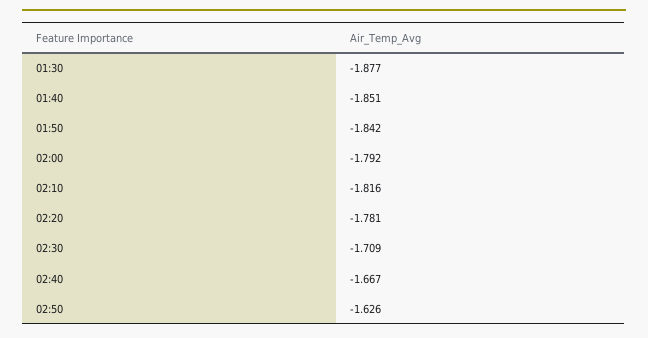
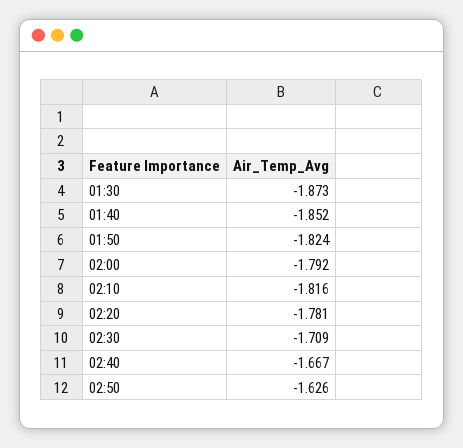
01:30: -1.877 -> -1.873
01:40: -1.851 -> -1.852
01:50: -1.842 -> -1.824

